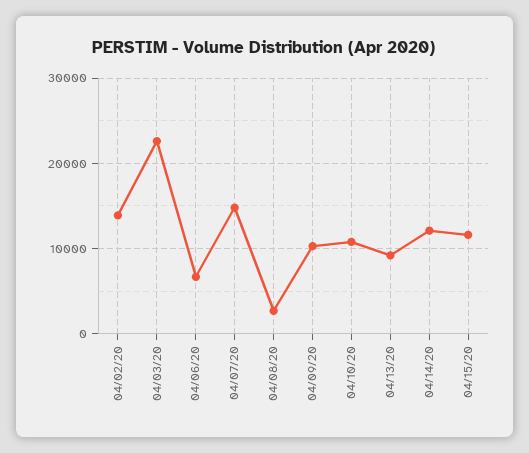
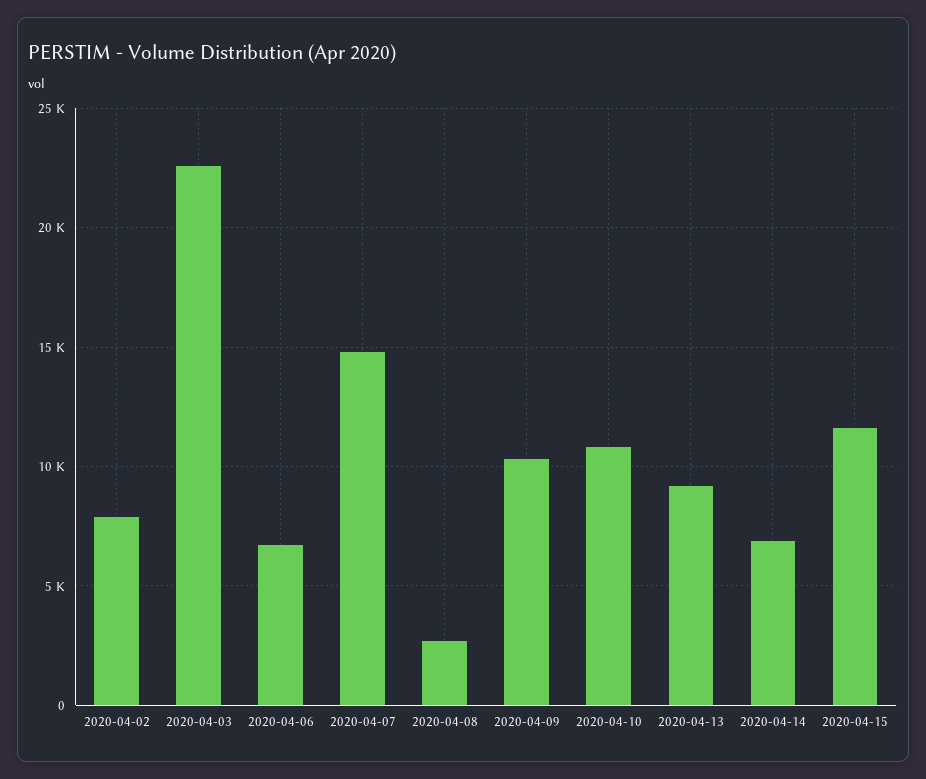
04/02/20: 14000 -> 8000
04/14/20: 12000 -> 7000

